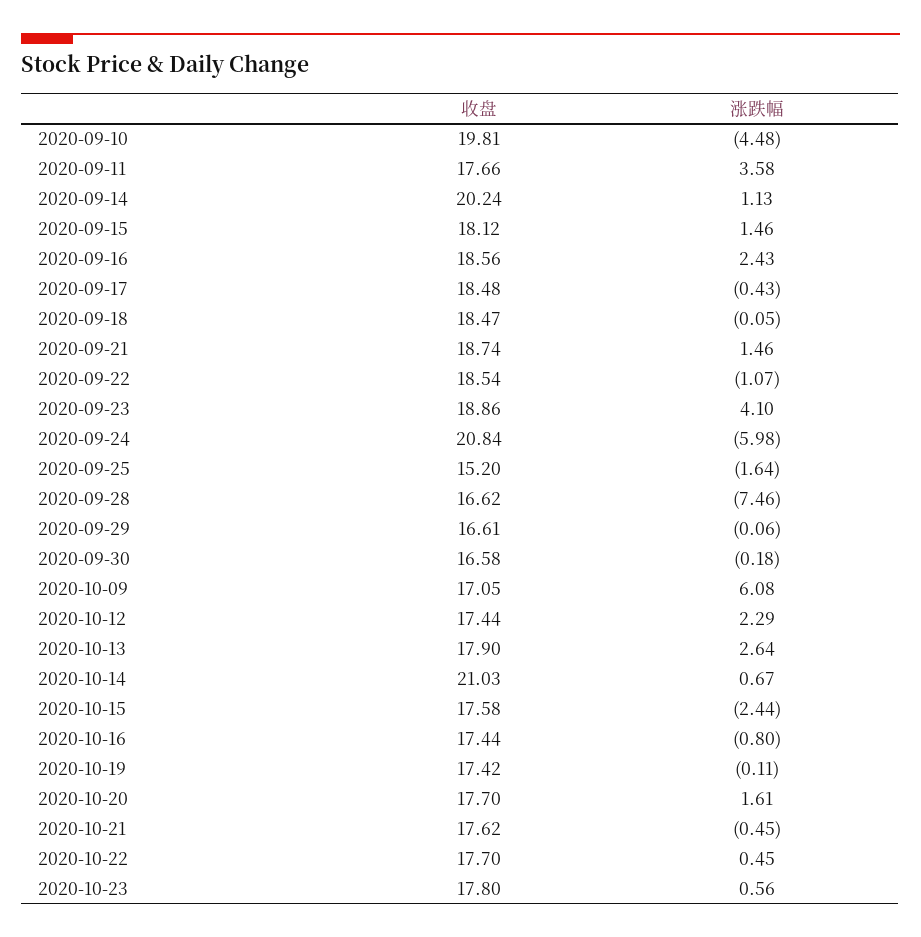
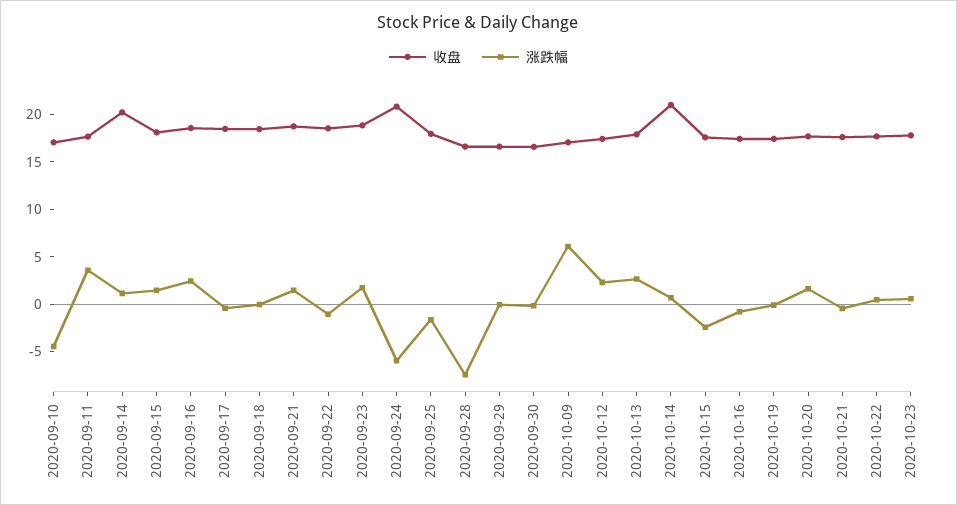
收盘, 2020-09-10: 19.81 -> 17
涨跌幅, 2020-09-23: 4.1 -> 2
收盘, 2020-09-25: 15.2 -> 18

